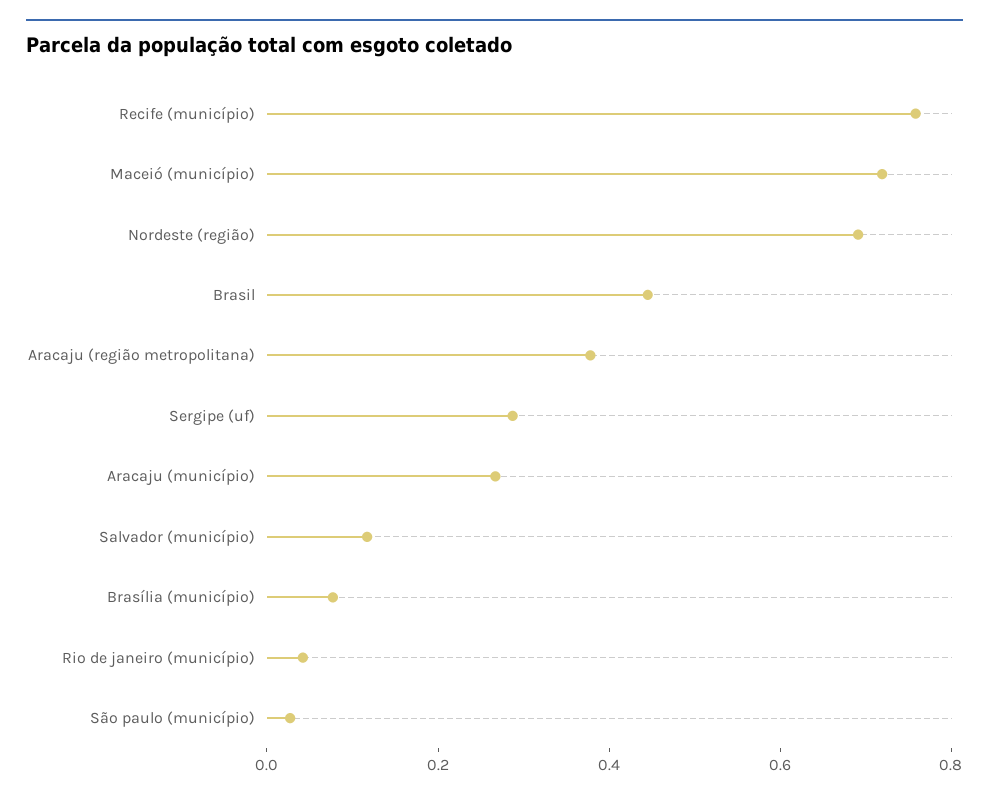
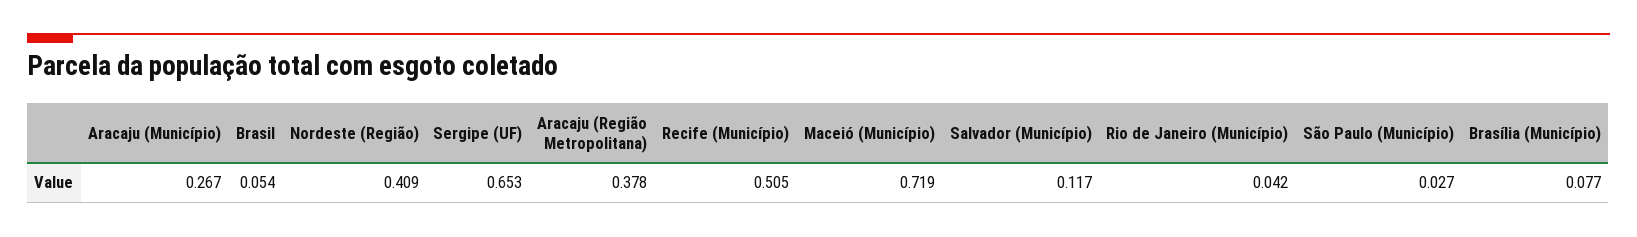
Recife (município): 0.75 -> 0.505
Nordeste (região): 0.7 -> 0.409
Brasil: 0.45 -> 0.054
Sergipe (uf): 0.3 -> 0.653

